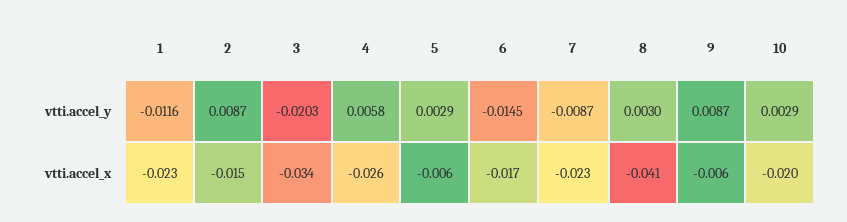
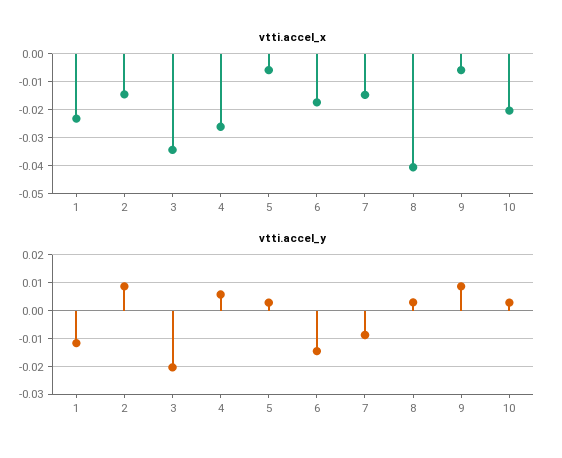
vtti.accel_x, 7: -0.023 -> -0.015

